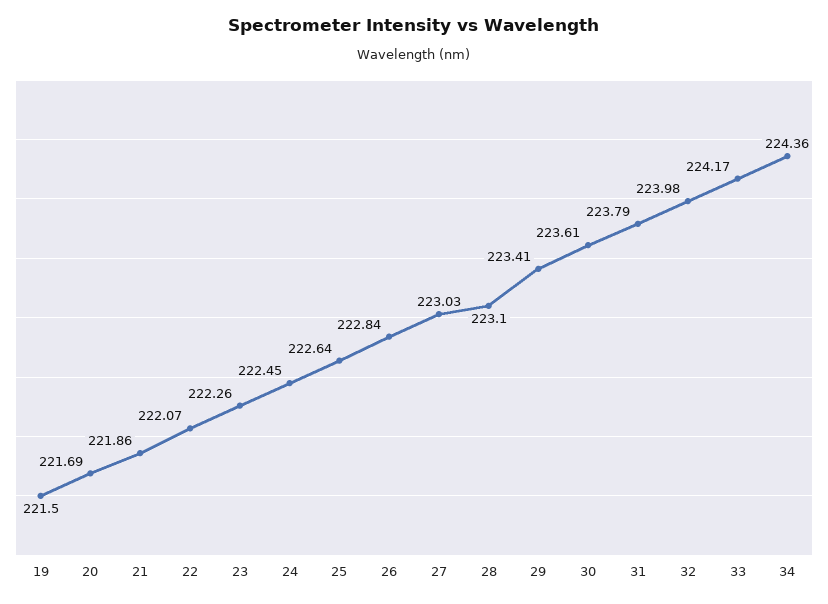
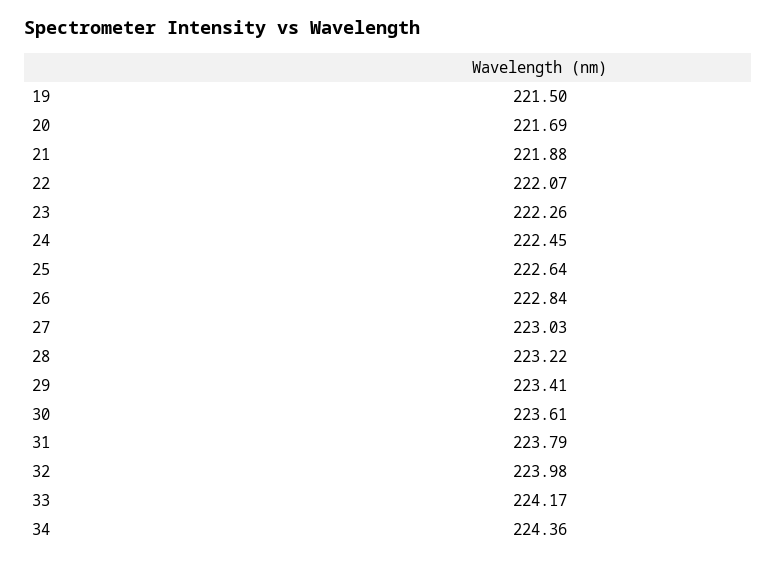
21: 221.86 -> 221.88
28: 223.1 -> 223.22

